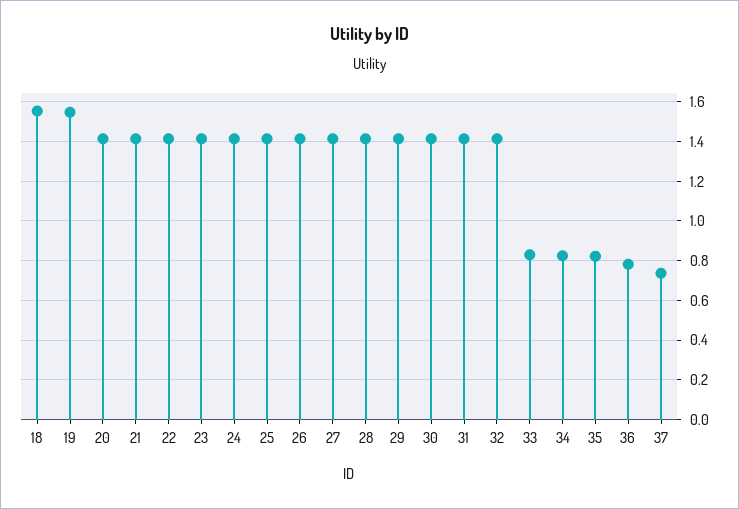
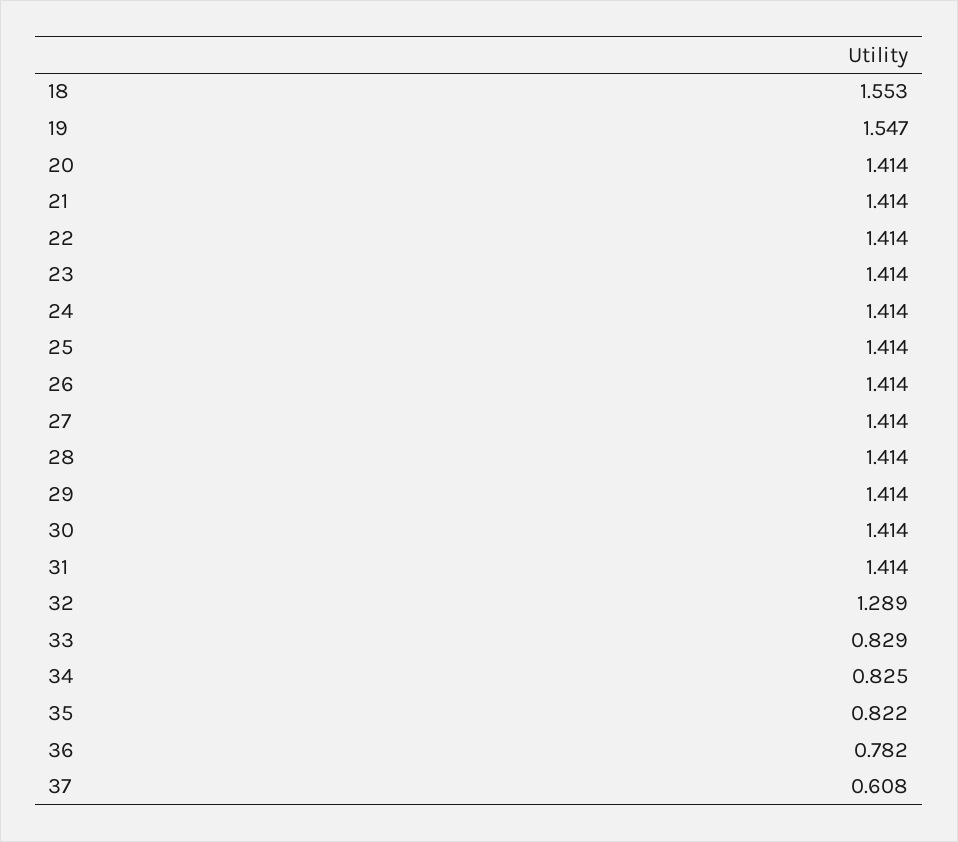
32: 1.4 -> 1.289
37: 0.75 -> 0.608

